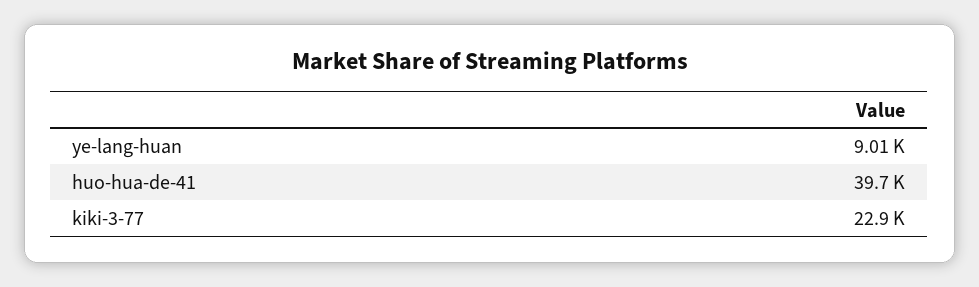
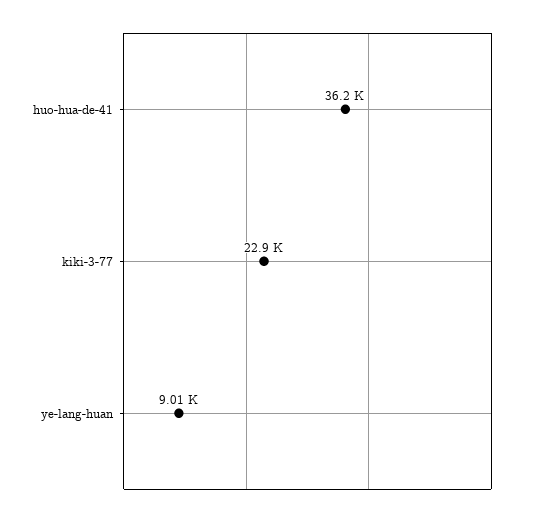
huo-hua-de-41: 39700 -> 36200

